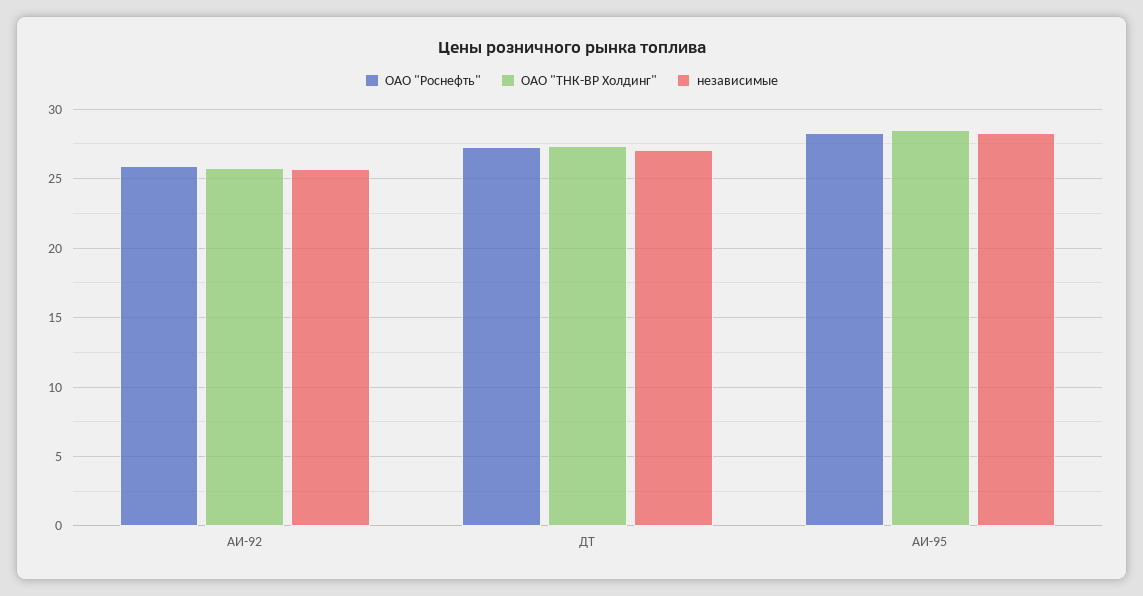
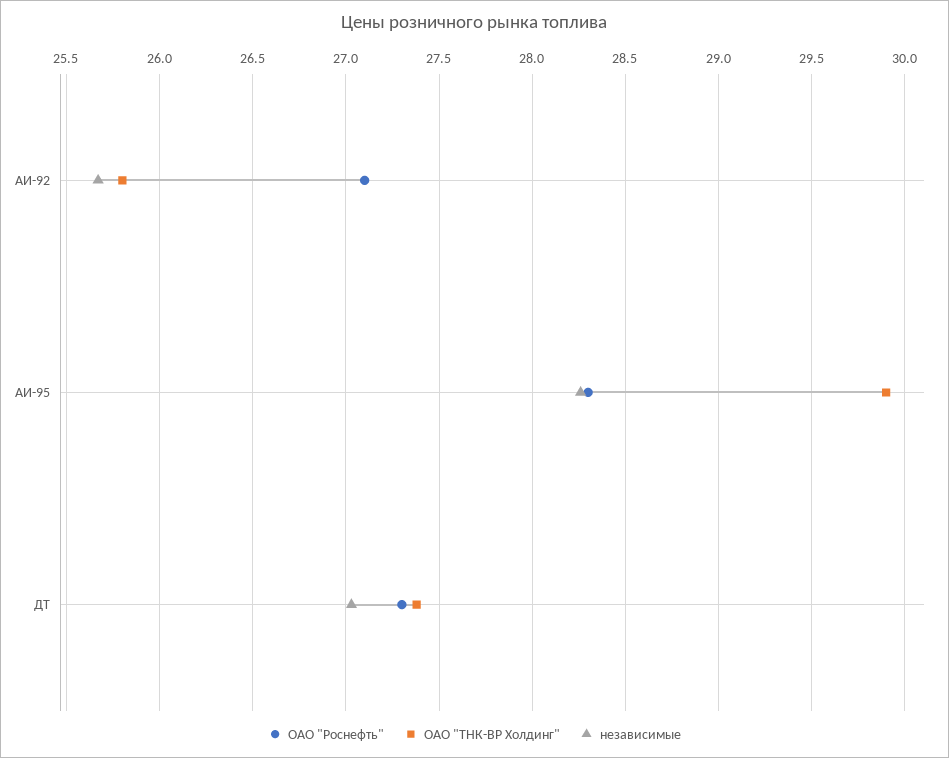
ОАО "Роснефть", АИ-92: 26 -> 27.1
ОАО "ТНК-ВР Холдинг", АИ-95: 28.5 -> 29.9

